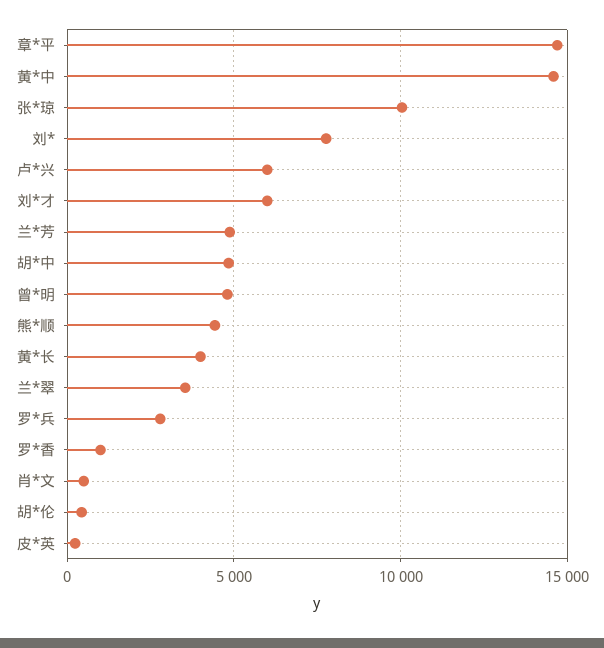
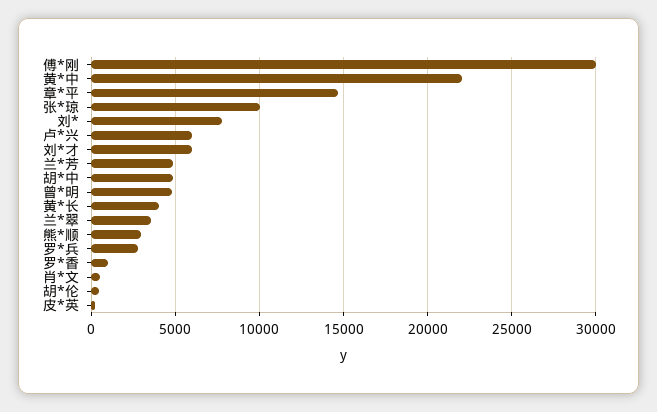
黄*中: 14500 -> 22000
熊*顺: 4500 -> 3000
傅*刚: none -> 30000

